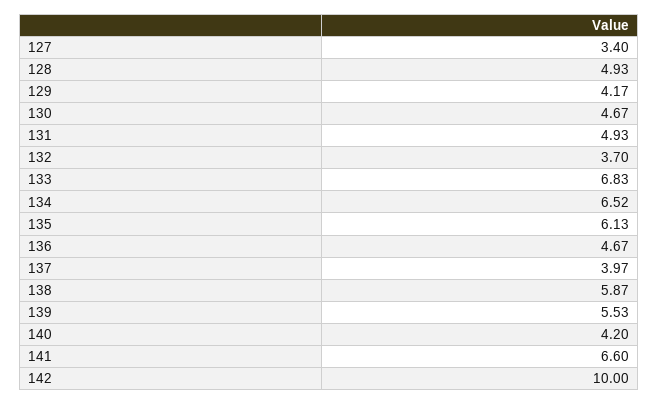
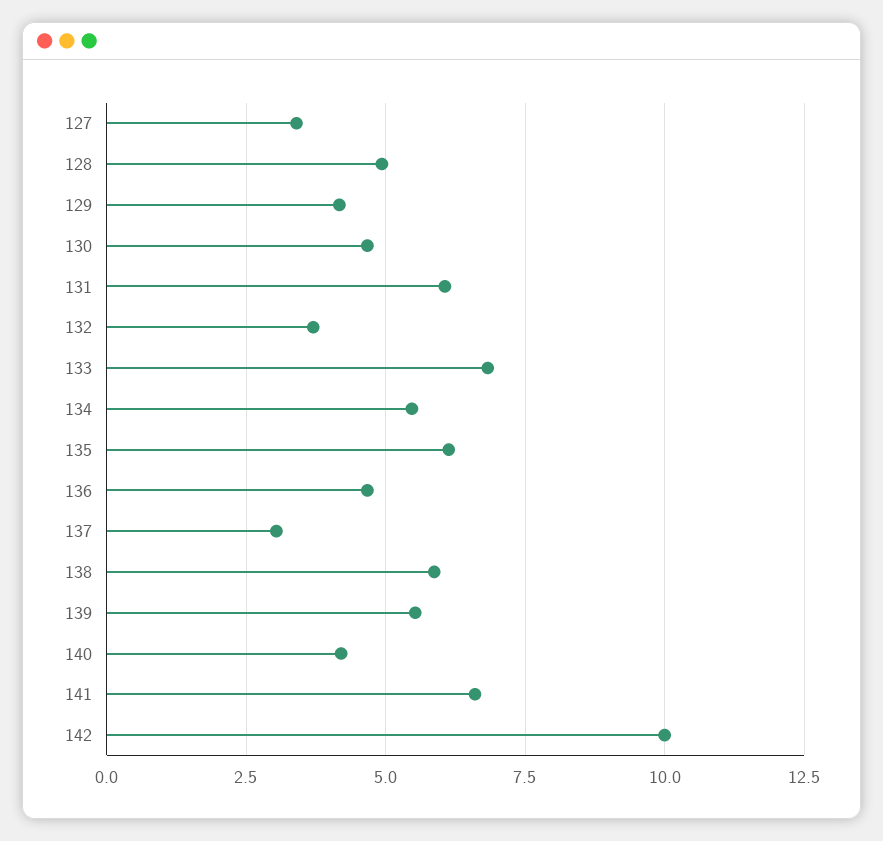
131: 4.93 -> 6
134: 6.52 -> 5.5
137: 3.97 -> 3

